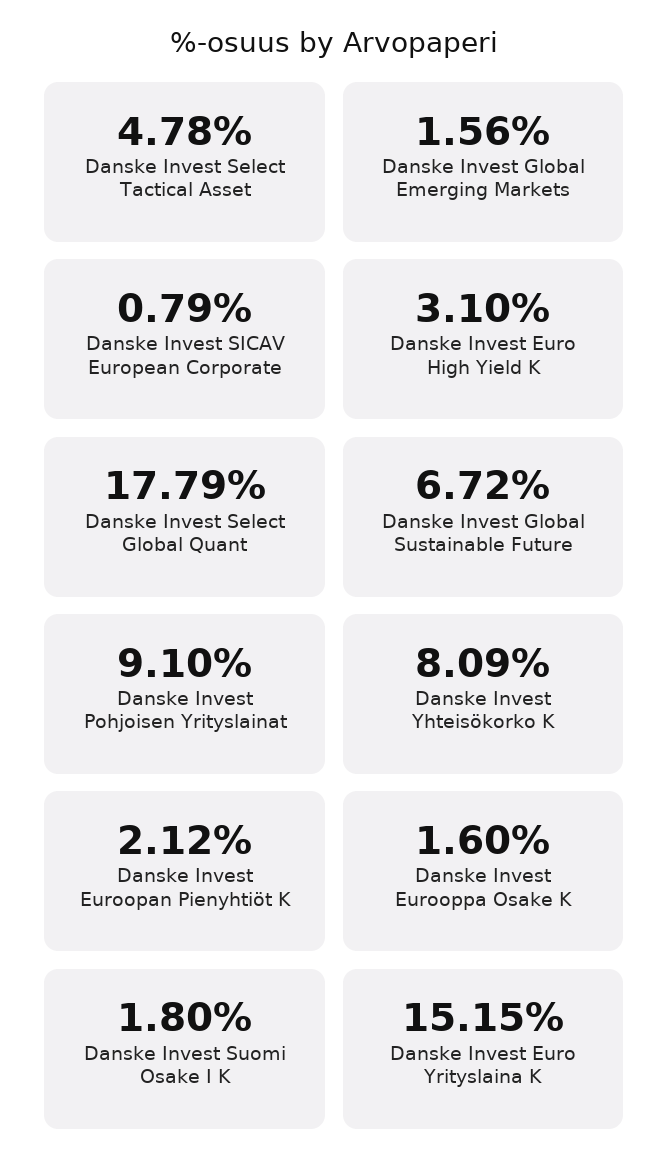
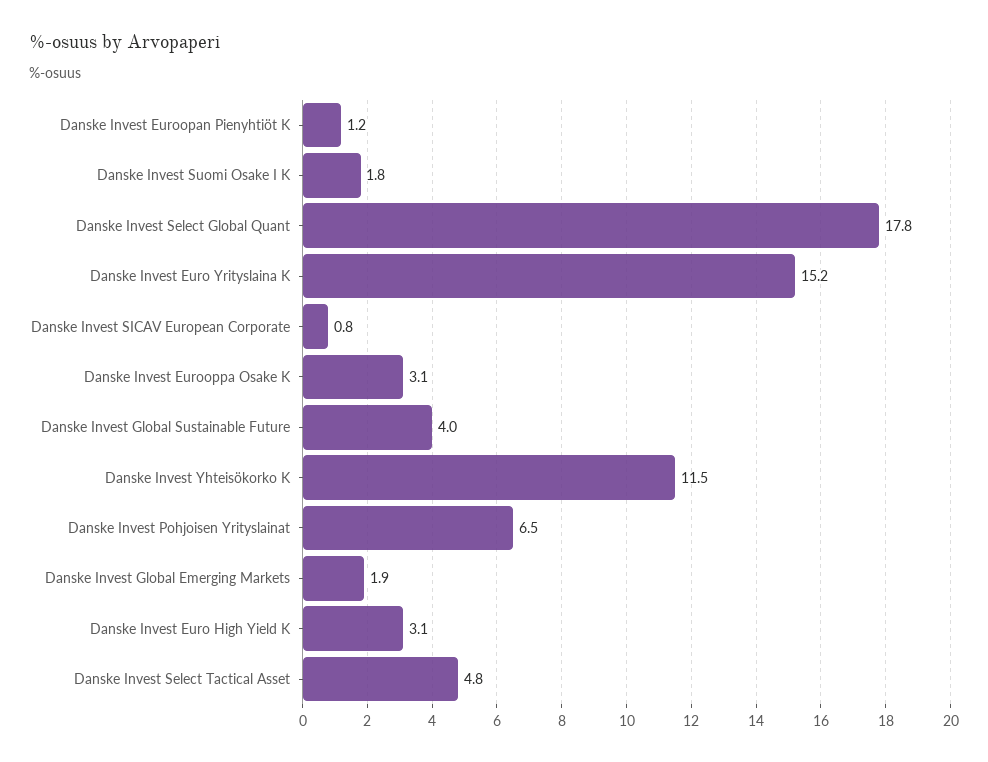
Danske Invest Global Emerging Markets: 1.56 -> 1.9
Danske Invest Global Sustainable Future: 6.72 -> 4
Danske Invest Pohjoisen Yrityslainat: 9.1 -> 6.5
Danske Invest Yhteisökorko K: 8.09 -> 11.5
Danske Invest Euroopan Pienyhtiöt K: 2.12 -> 1.2
Danske Invest Eurooppa Osake K: 1.6 -> 3.1

